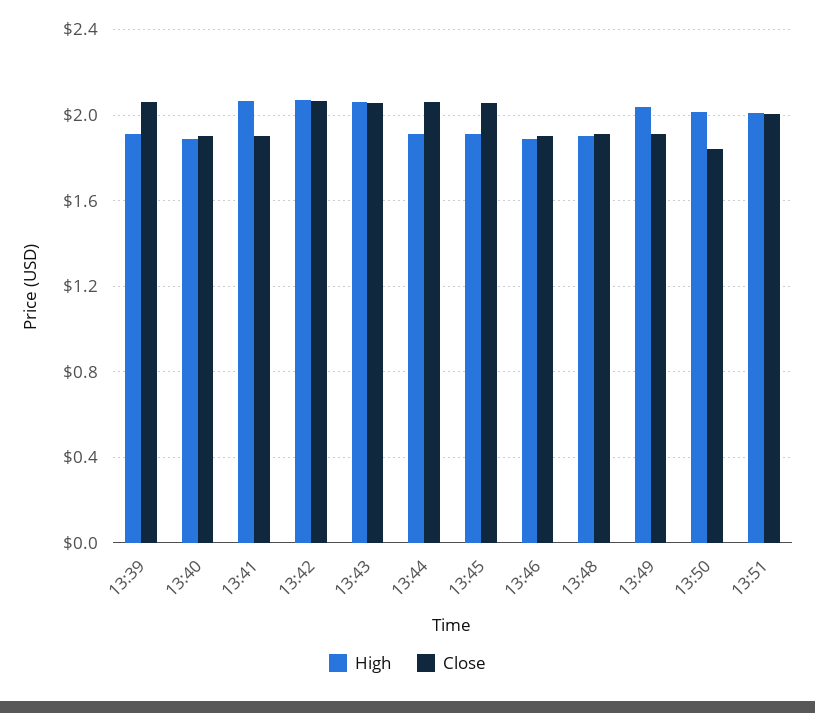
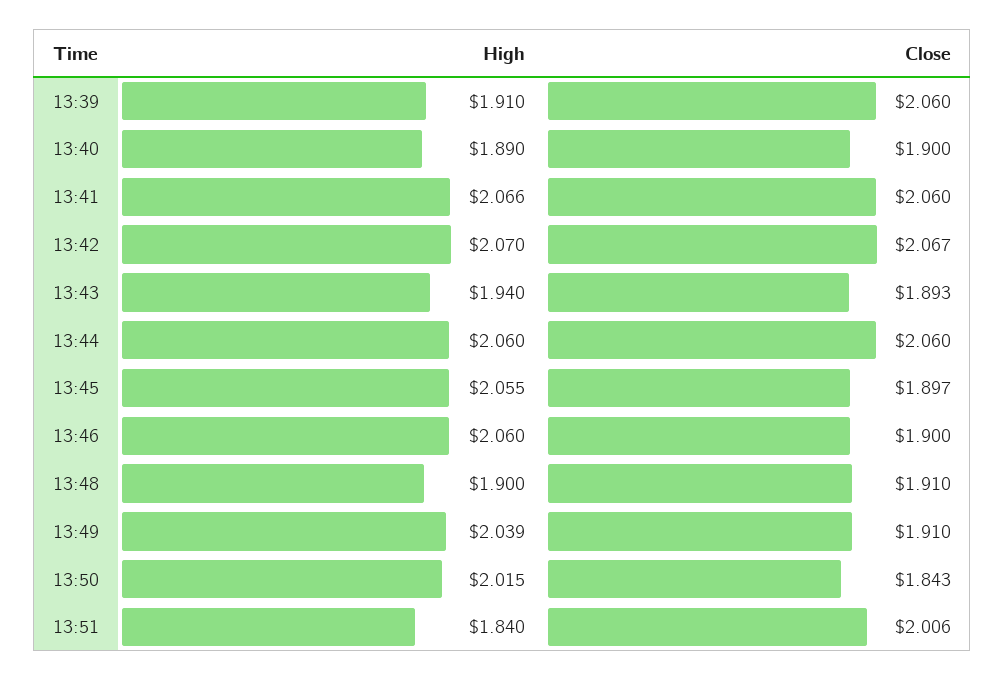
Close, 13:41: 1.9 -> 2.06
High, 13:43: 2.05 -> 1.94
Close, 13:43: 2.05 -> 1.893
High, 13:44: 1.9 -> 2.06
High, 13:45: 1.9 -> 2.055
Close, 13:45: 2.05 -> 1.897
High, 13:46: 1.9 -> 2.06
High, 13:51: 2 -> 1.84

